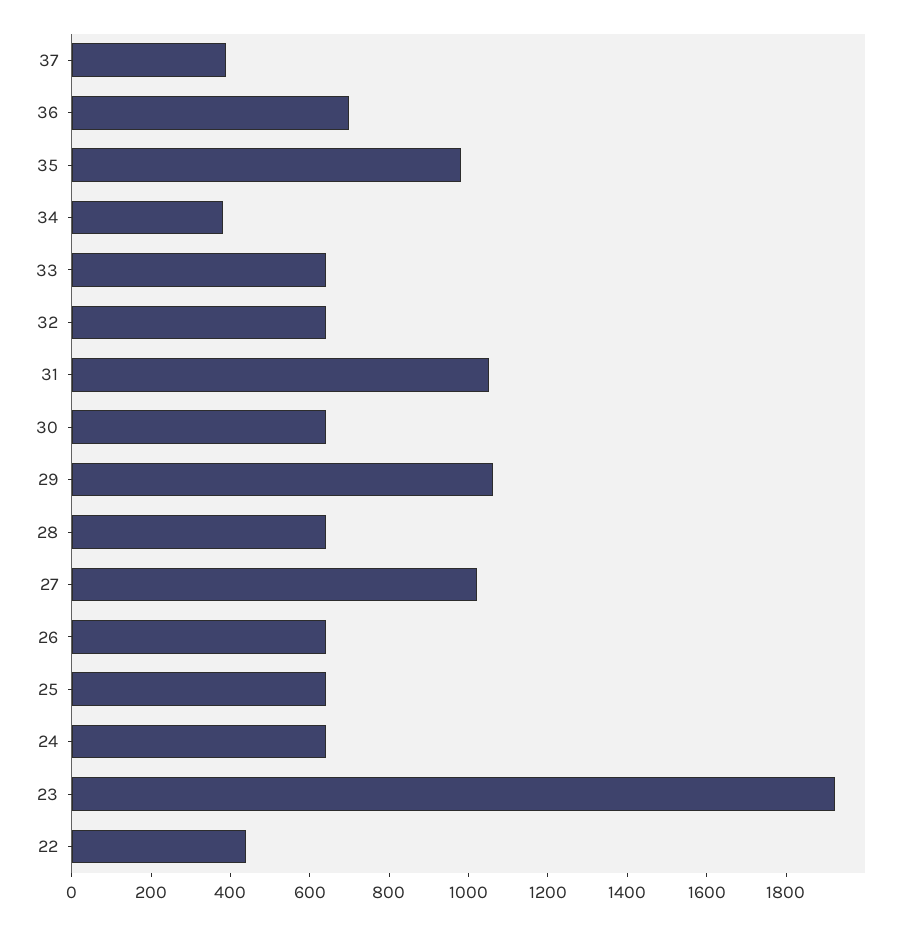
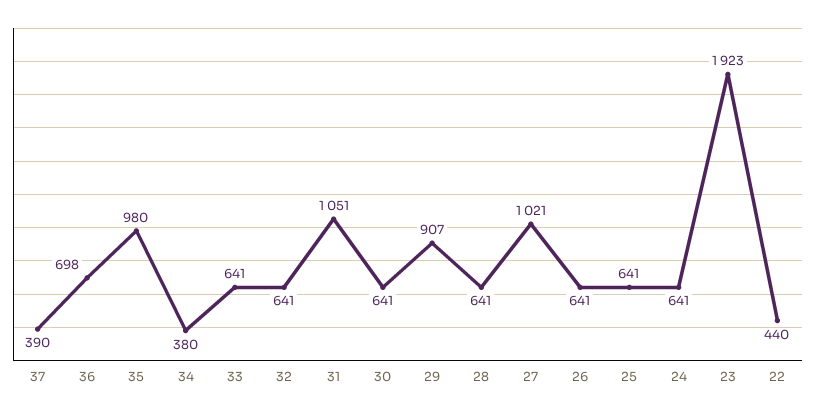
29: 1050 -> 907

